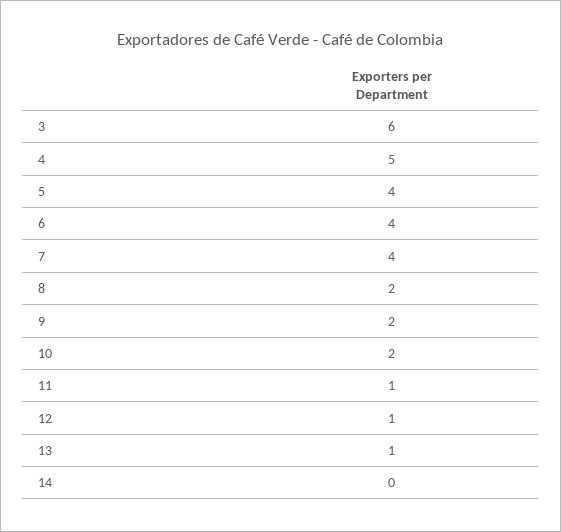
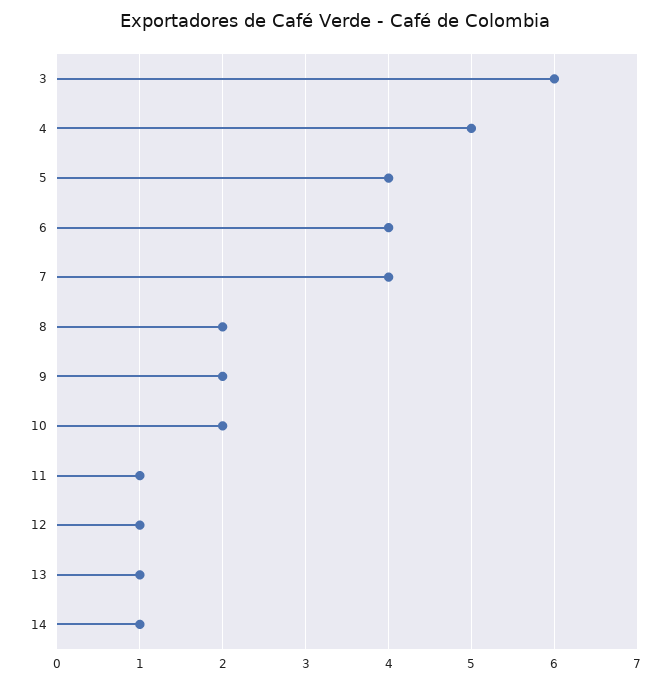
14: 0 -> 1

